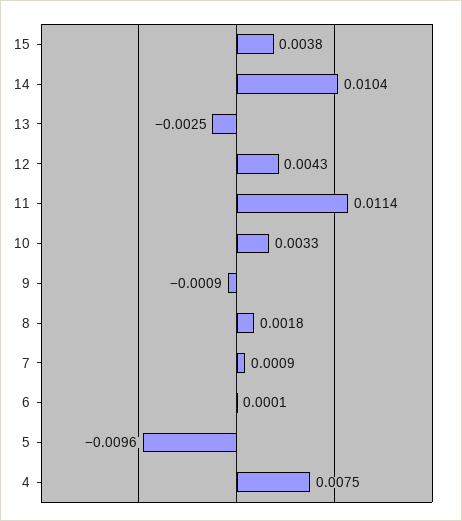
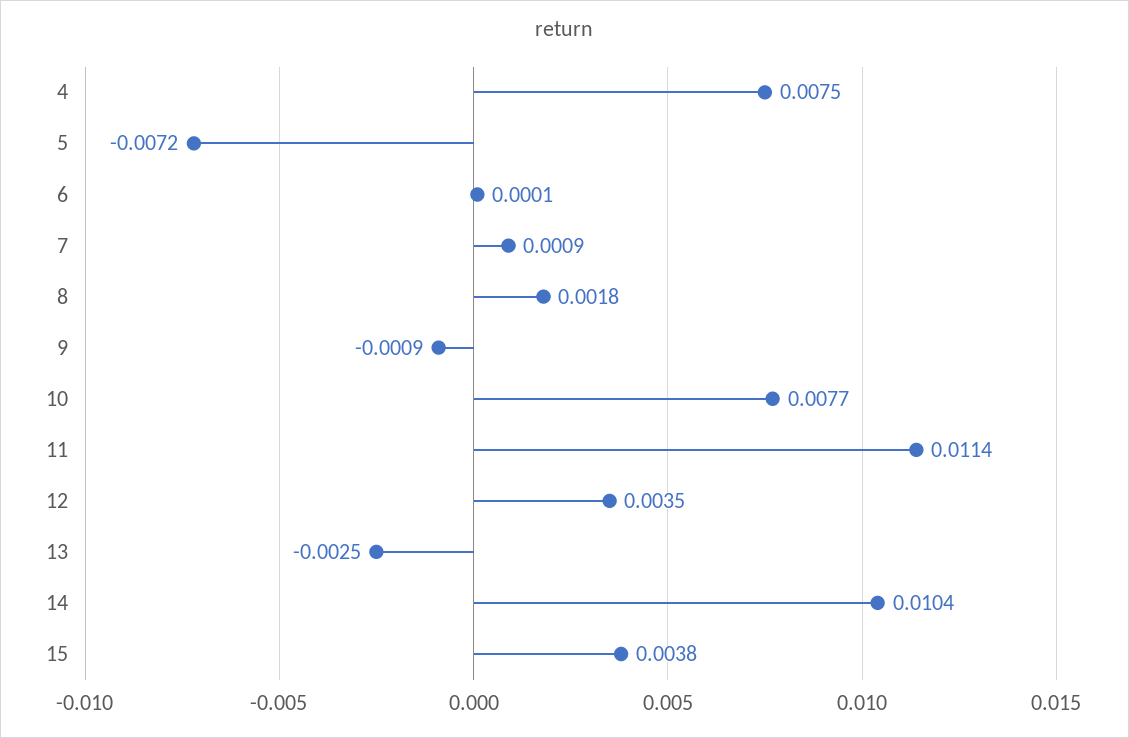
12: 0.0043 -> 0.0035
10: 0.0033 -> 0.0077
5: -0.0096 -> -0.0072

